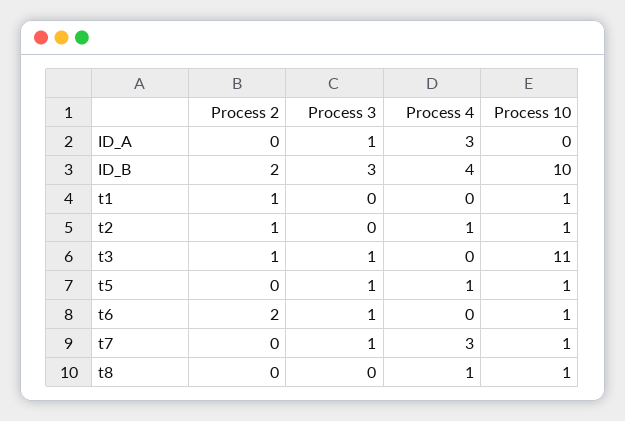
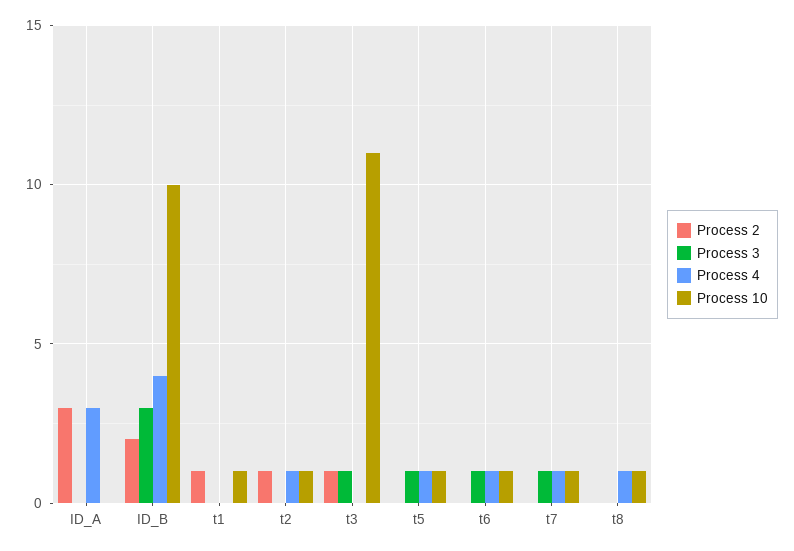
Process 2, ID_A: 0 -> 3
Process 3, ID_A: 1 -> 0
Process 2, t6: 2 -> 0
Process 4, t6: 0 -> 1
Process 4, t7: 3 -> 1

